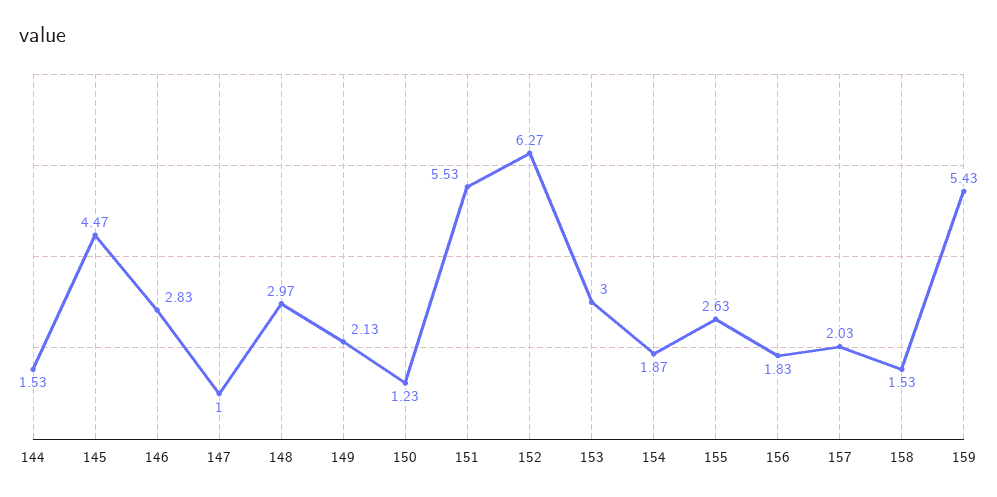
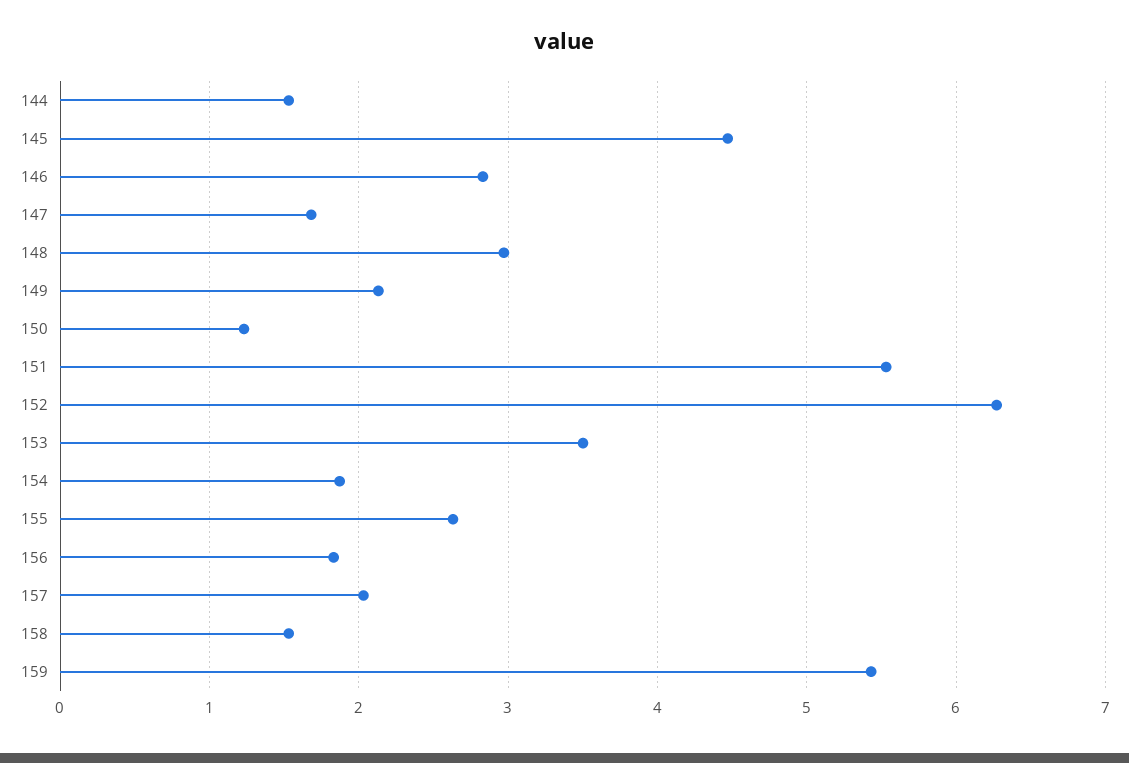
147: 1 -> 1.7
153: 3 -> 3.5

